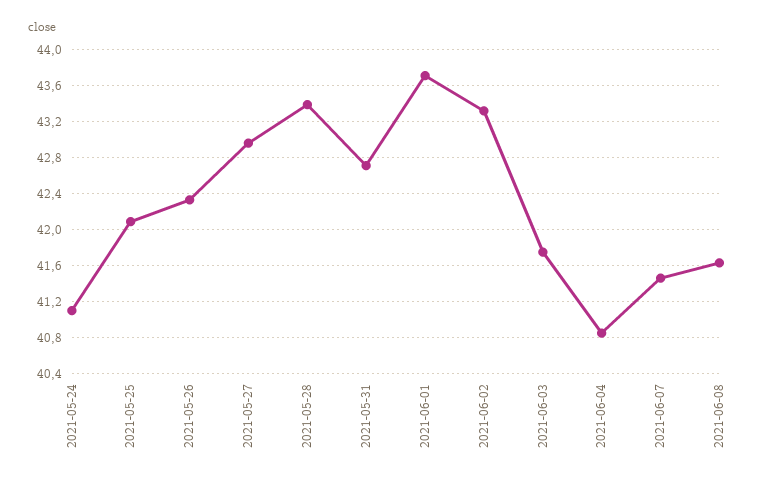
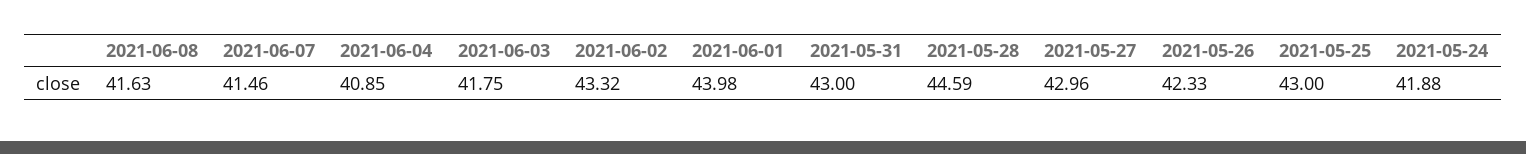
2021-05-24: 41.1 -> 41.88
2021-05-25: 42.1 -> 43
2021-05-28: 43.4 -> 44.59
2021-05-31: 42.7 -> 43
2021-06-01: 43.7 -> 43.98

